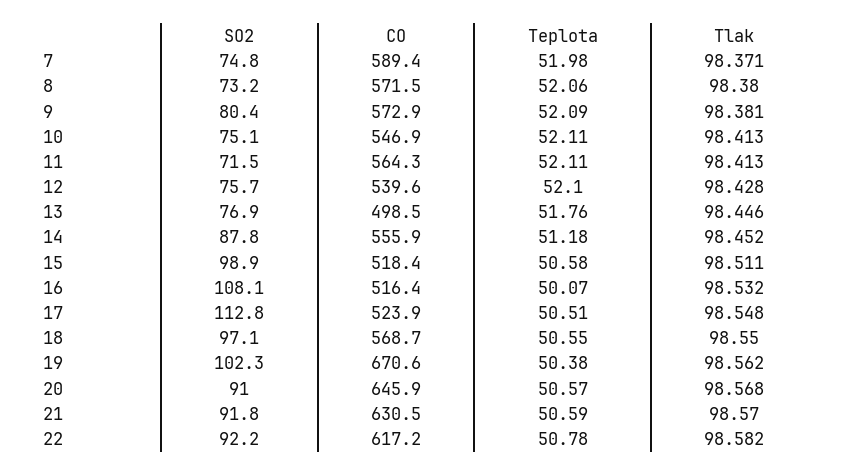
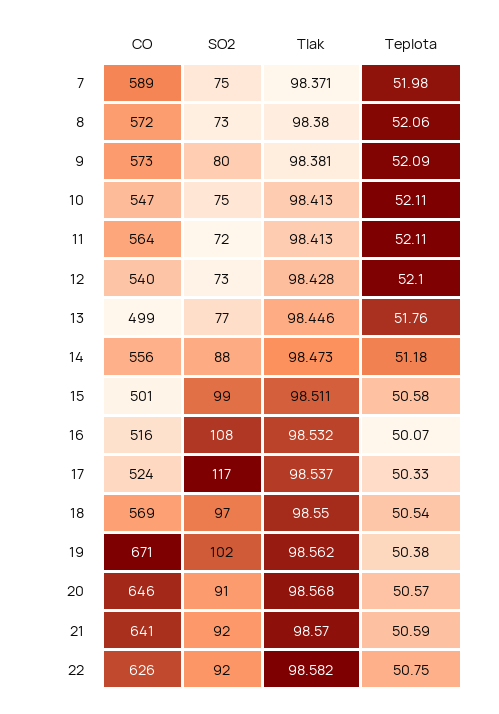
SO2, 12: 75.7 -> 73
Tlak, 14: 98.452 -> 98.473
CO, 15: 518.4 -> 501
SO2, 17: 112.8 -> 117
Teplota, 17: 50.51 -> 50.33
Tlak, 17: 98.548 -> 98.537
Teplota, 18: 50.55 -> 50.54
CO, 21: 630.5 -> 641
CO, 22: 617.2 -> 626
Teplota, 22: 50.78 -> 50.75

